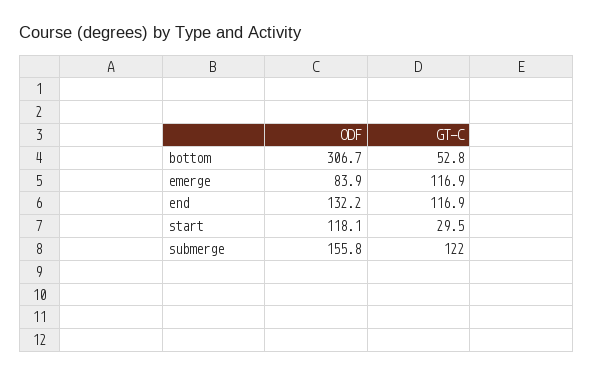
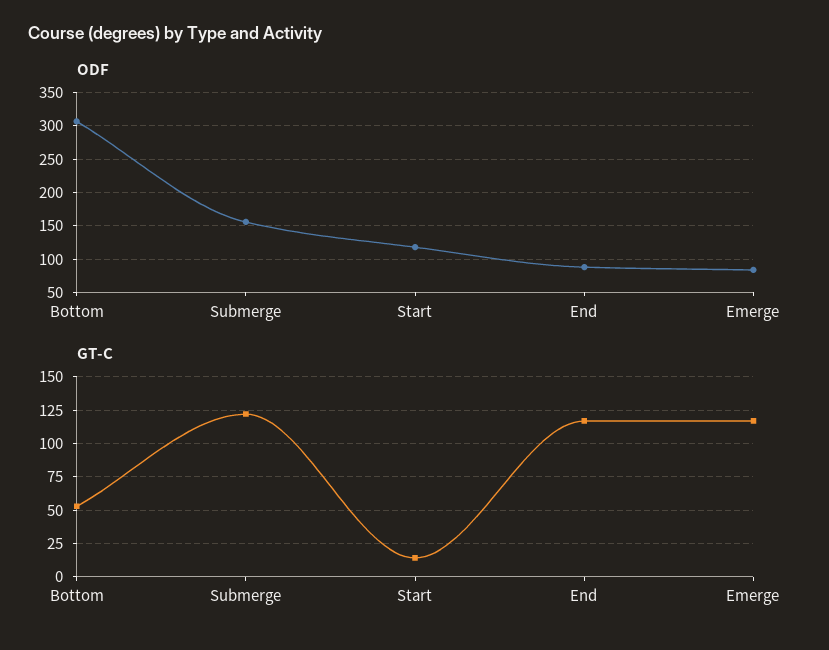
ODF, end: 132.2 -> 90
GT-C, start: 29.5 -> 15

